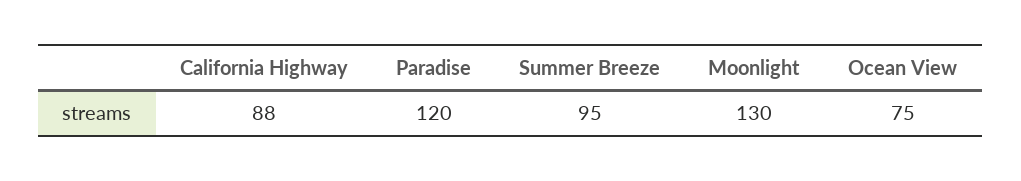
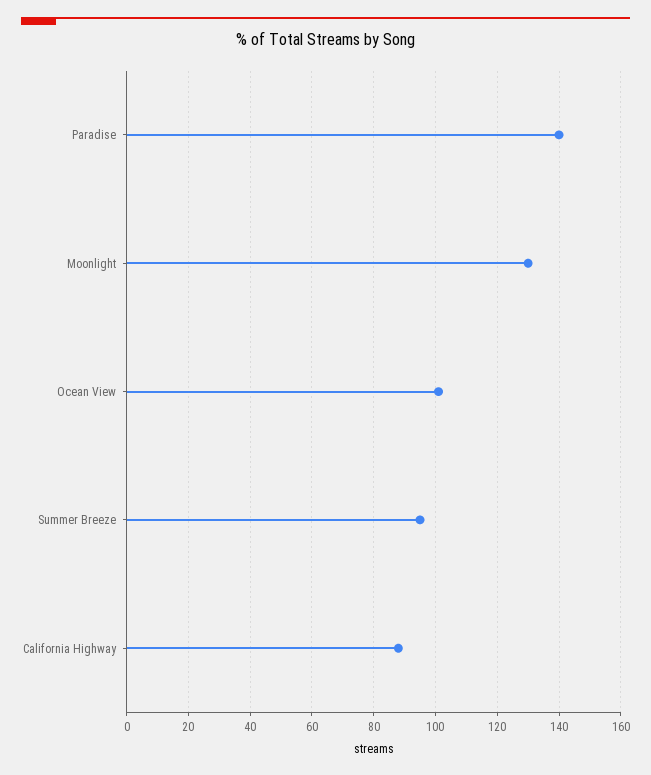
Paradise: 120 -> 140
Ocean View: 75 -> 100

